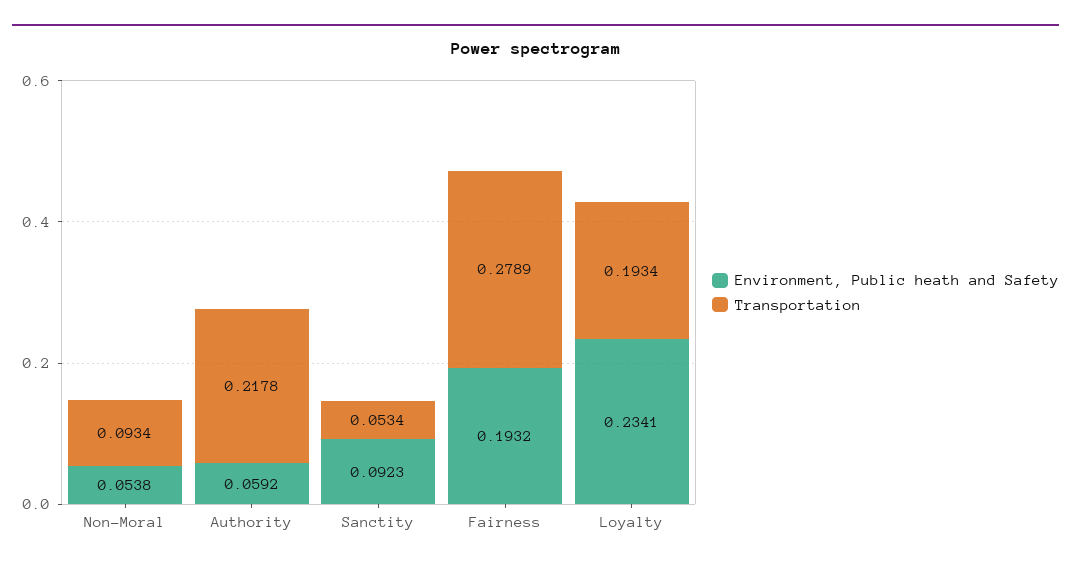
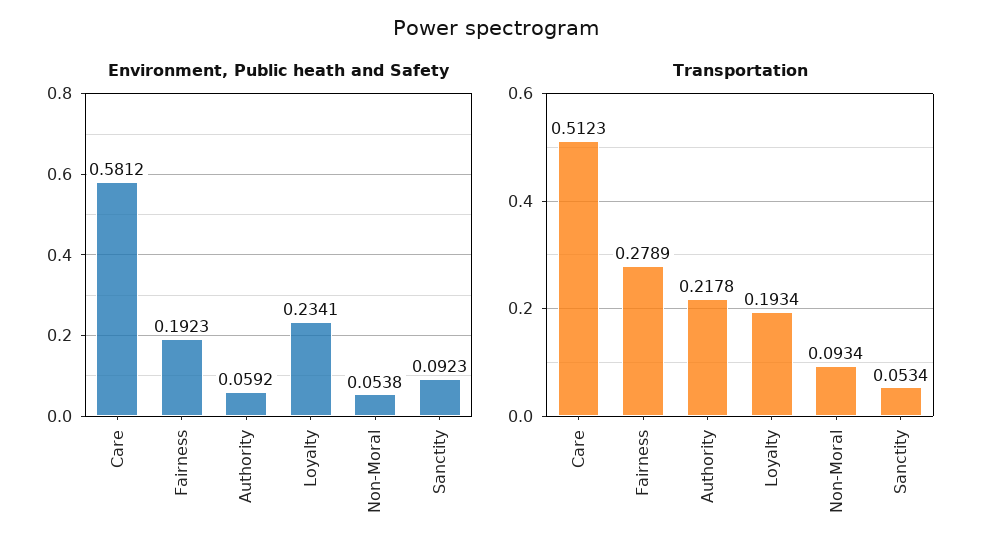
Environment, Public heath and Safety, Fairness: 0.1932 -> 0.1923
Environment, Public heath and Safety, Care: none -> 0.5812
Transportation, Care: none -> 0.5123

